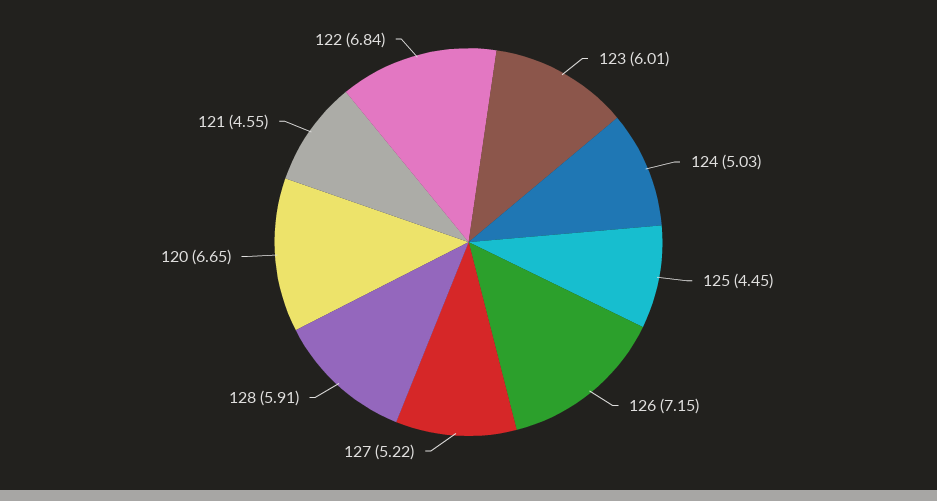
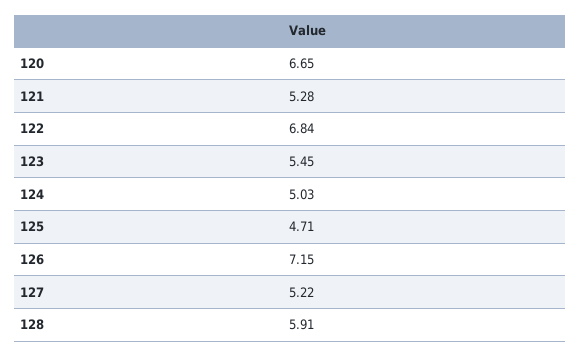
123: 6.01 -> 5.45
125: 4.45 -> 4.71
121: 4.55 -> 5.28

